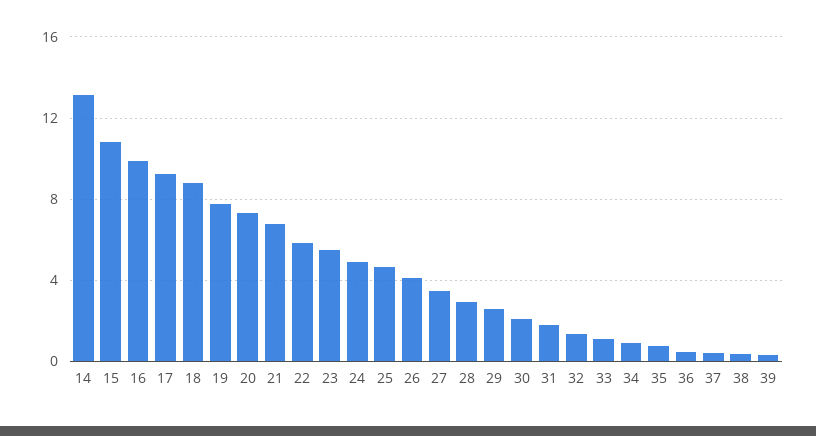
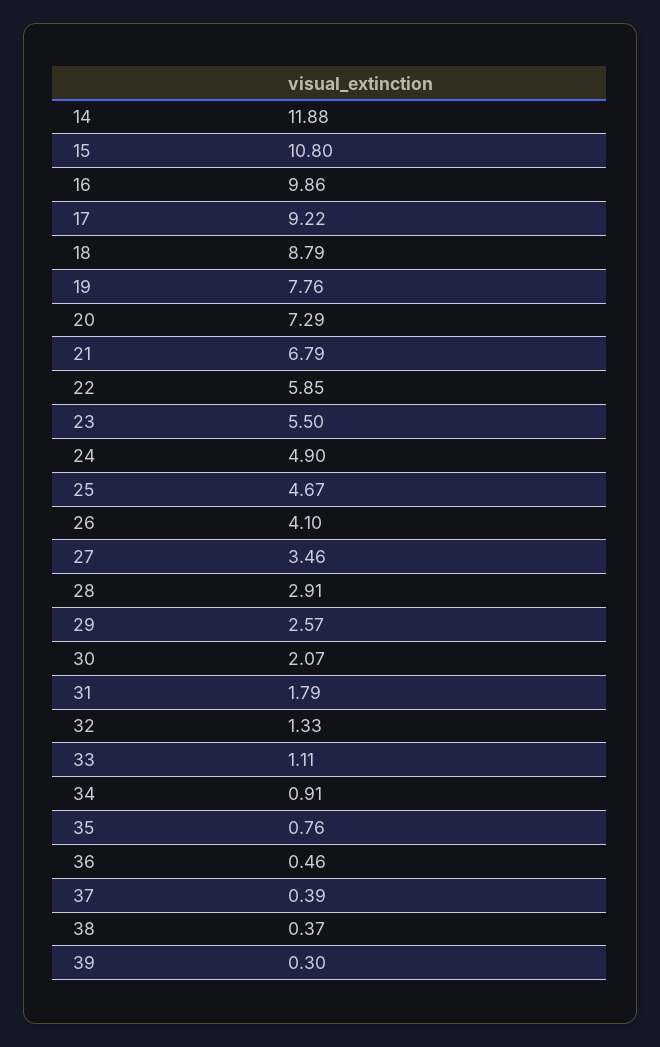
14: 13 -> 11.88

